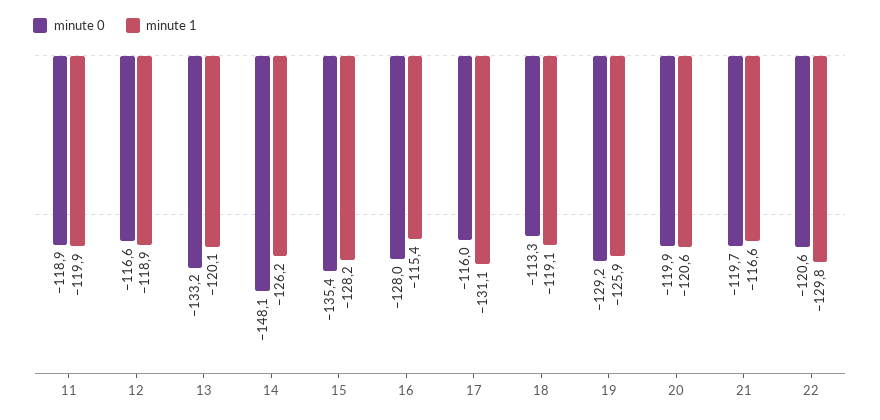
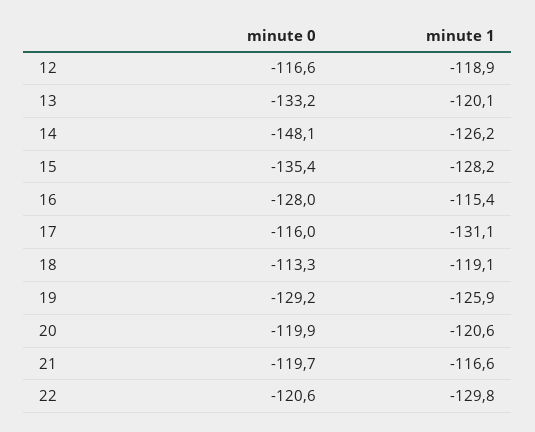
minute 0, 11: -118.9 -> none
minute 1, 11: -119.9 -> none

